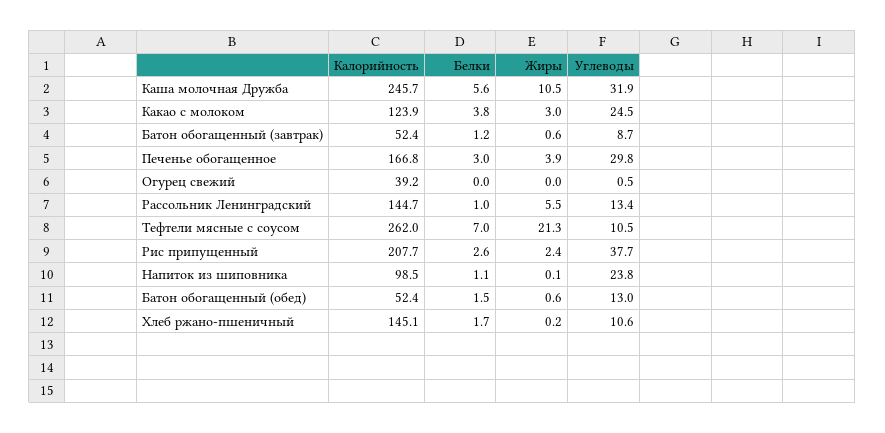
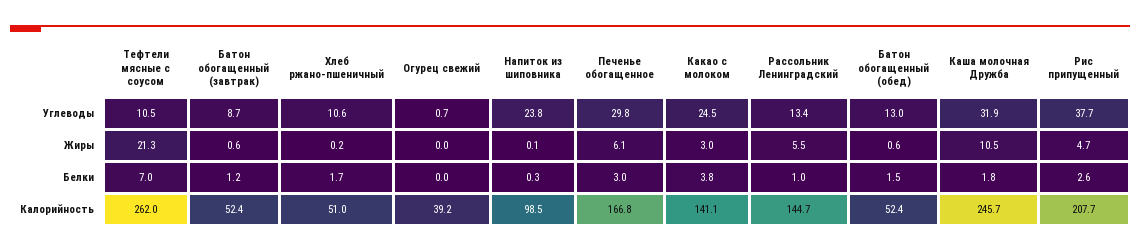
Белки, Каша молочная Дружба: 5.6 -> 1.8
Калорийность, Какао с молоком: 123.9 -> 141.1
Жиры, Печенье обогащенное: 3.9 -> 6.1
Углеводы, Огурец свежий: 0.5 -> 0.7
Жиры, Рис припущенный: 2.4 -> 4.7
Белки, Напиток из шиповника: 1.1 -> 0.3
Калорийность, Хлеб ржано-пшеничный: 145.1 -> 51

